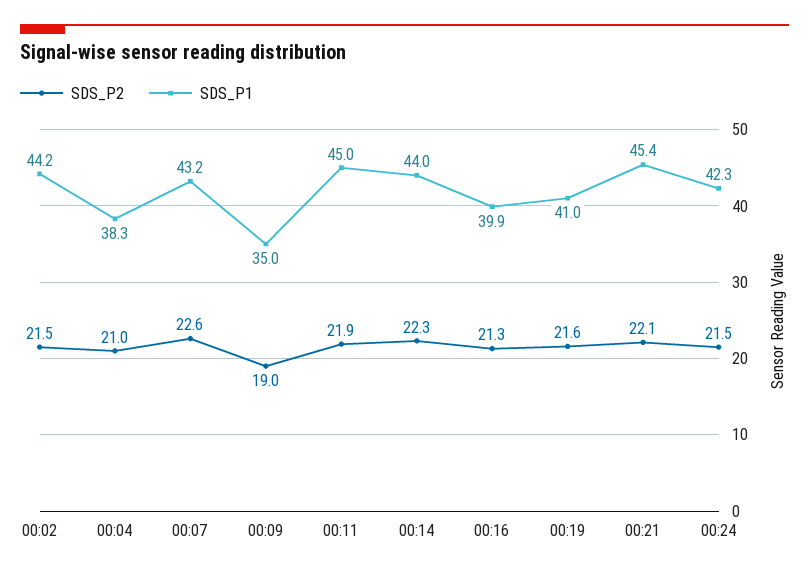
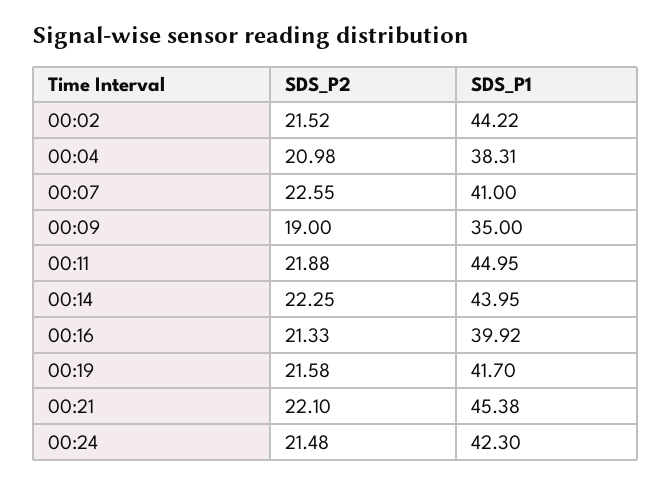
SDS_P1, 00:07: 43.2 -> 41
SDS_P1, 00:19: 41 -> 41.7

